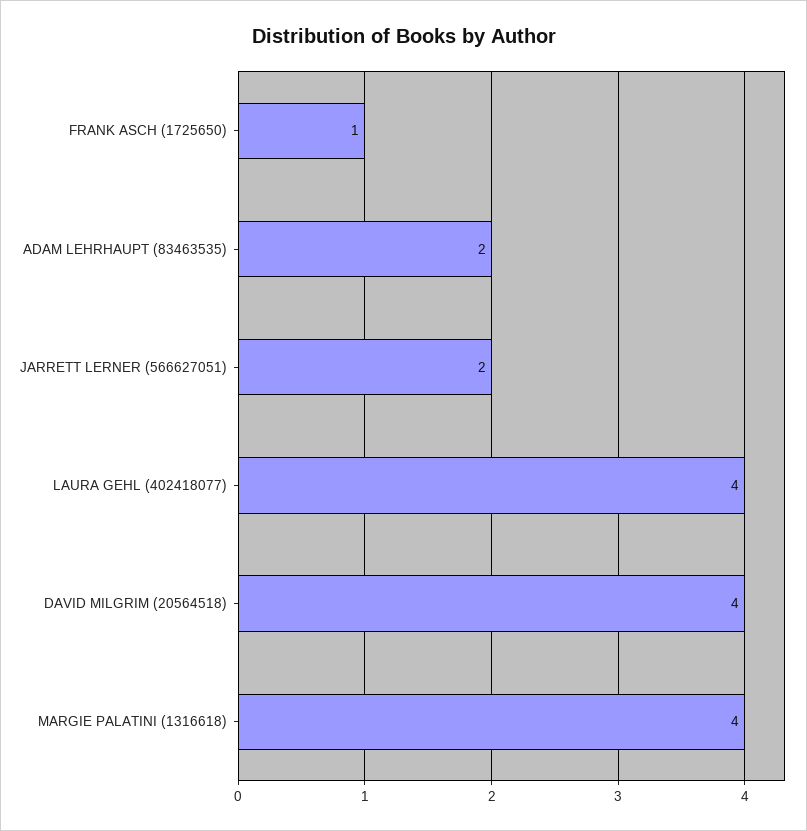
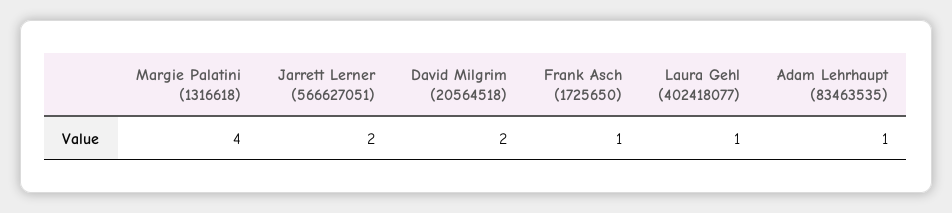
ADAM LEHRHAUPT (83463535): 2 -> 1
LAURA GEHL (402418077): 4 -> 1
DAVID MILGRIM (20564518): 4 -> 2

